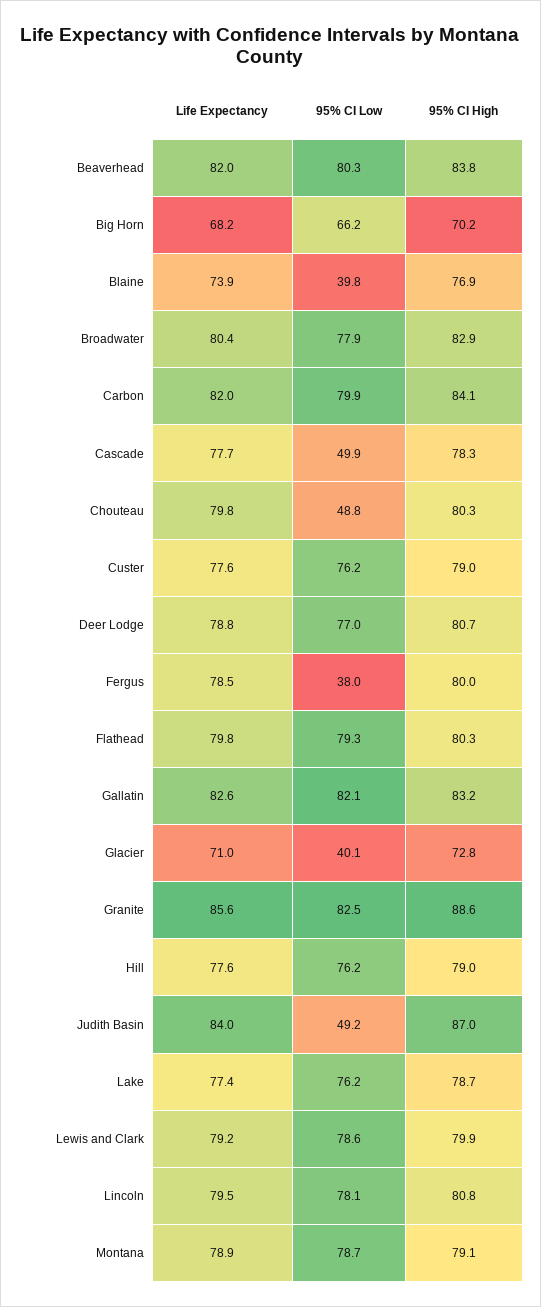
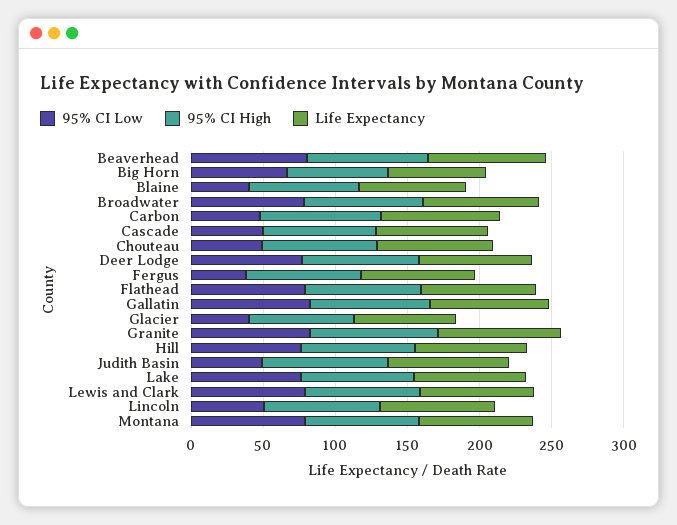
95% CI Low, Carbon: 79.9 -> 50
Life Expectancy, Custer: 77.6 -> none
95% CI Low, Custer: 76.2 -> none
95% CI High, Custer: 79 -> none
95% CI Low, Lincoln: 78.1 -> 50

